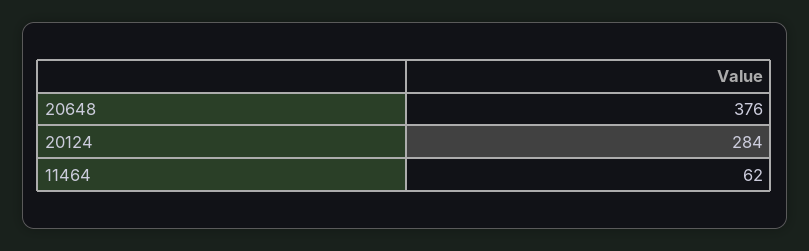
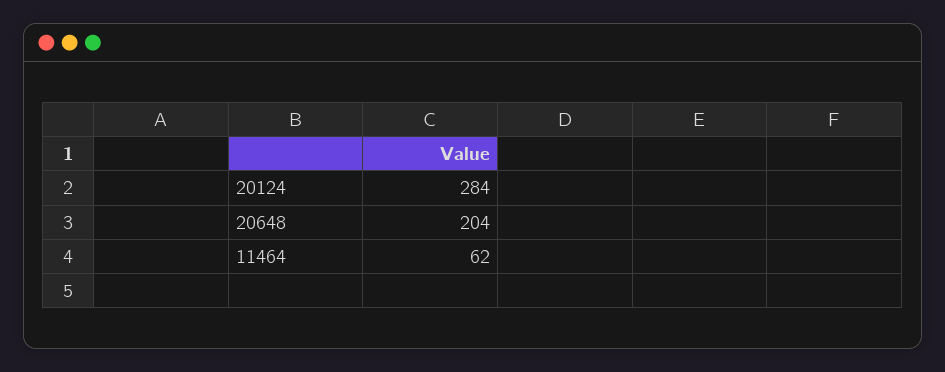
20648: 376 -> 204

